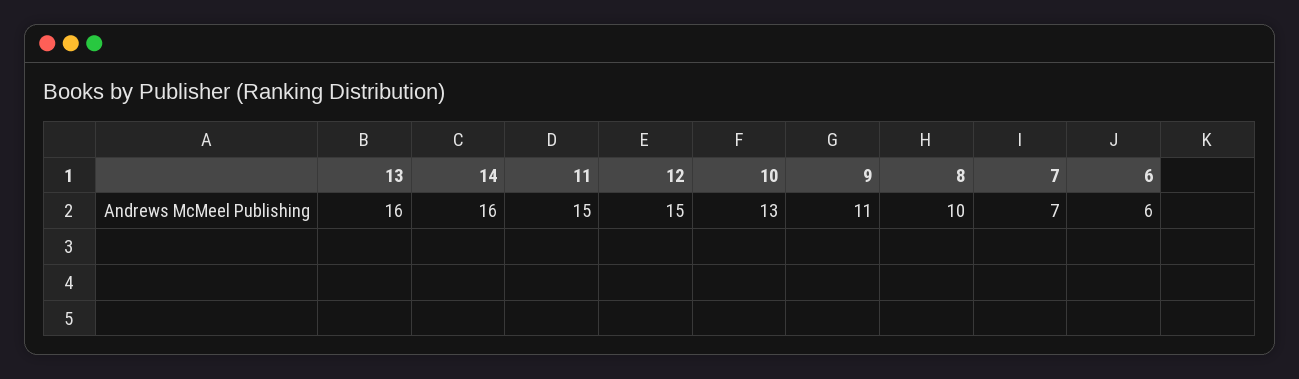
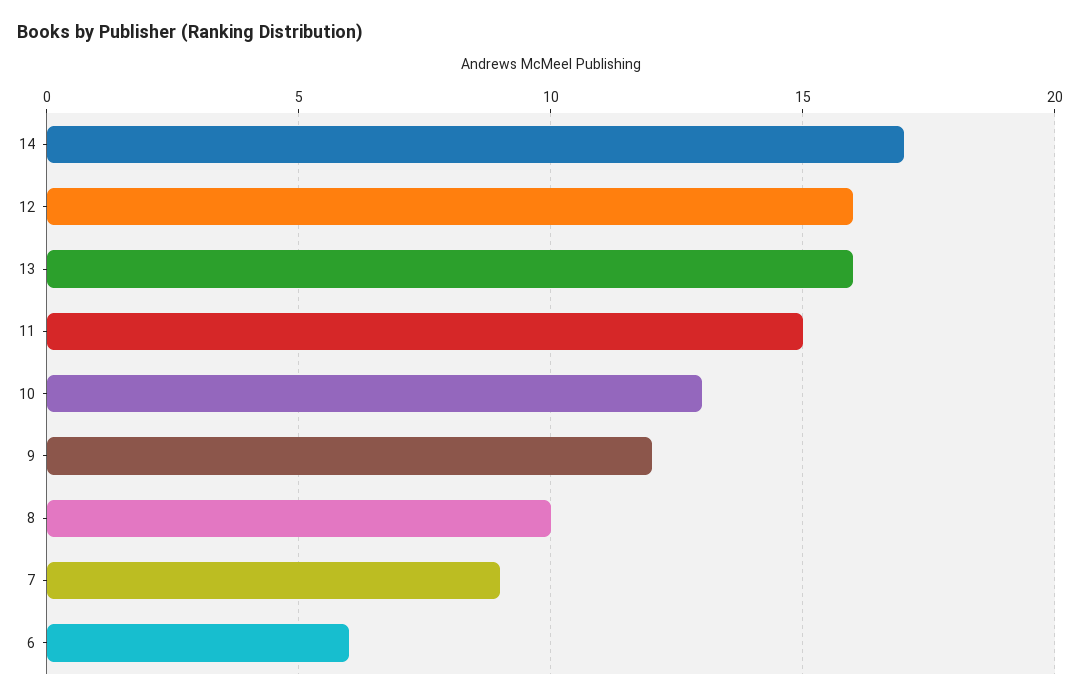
14: 16 -> 17
12: 15 -> 16
9: 11 -> 12
7: 7 -> 9

